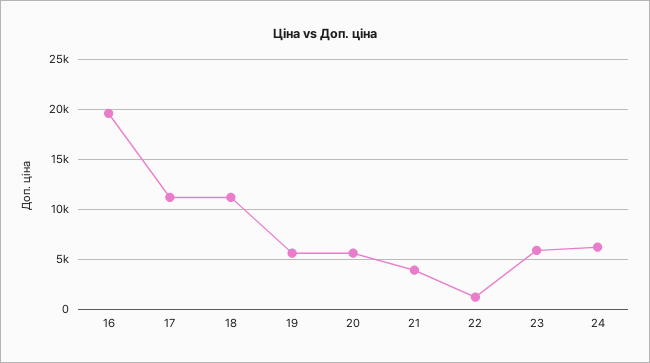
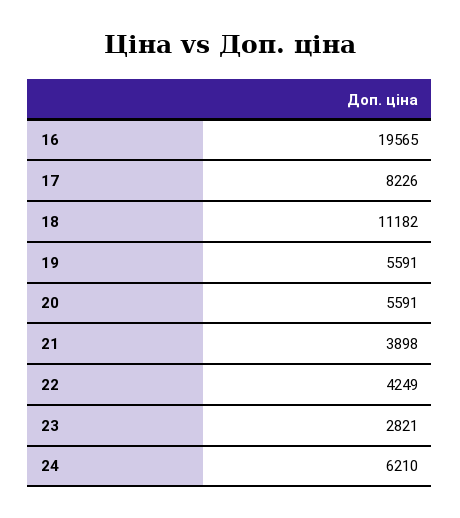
17: 11000 -> 8226
22: 1000 -> 4249
23: 6000 -> 2821

